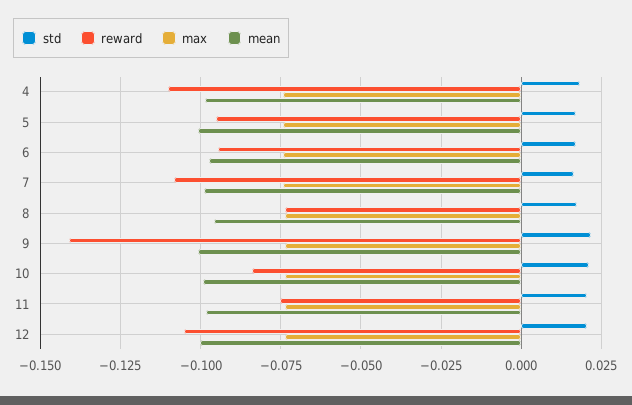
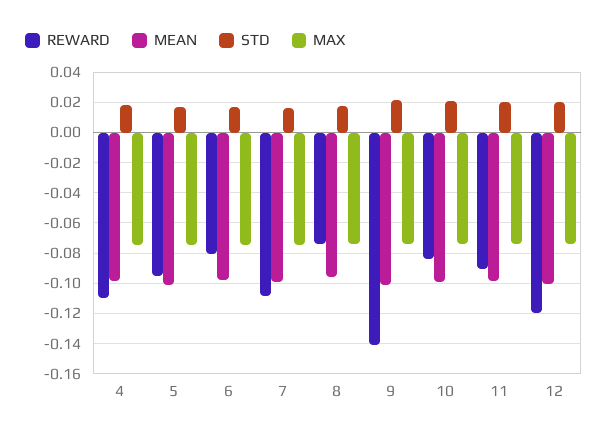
reward, 6: -0.095 -> -0.08
reward, 11: -0.075 -> -0.09
reward, 12: -0.105 -> -0.12

